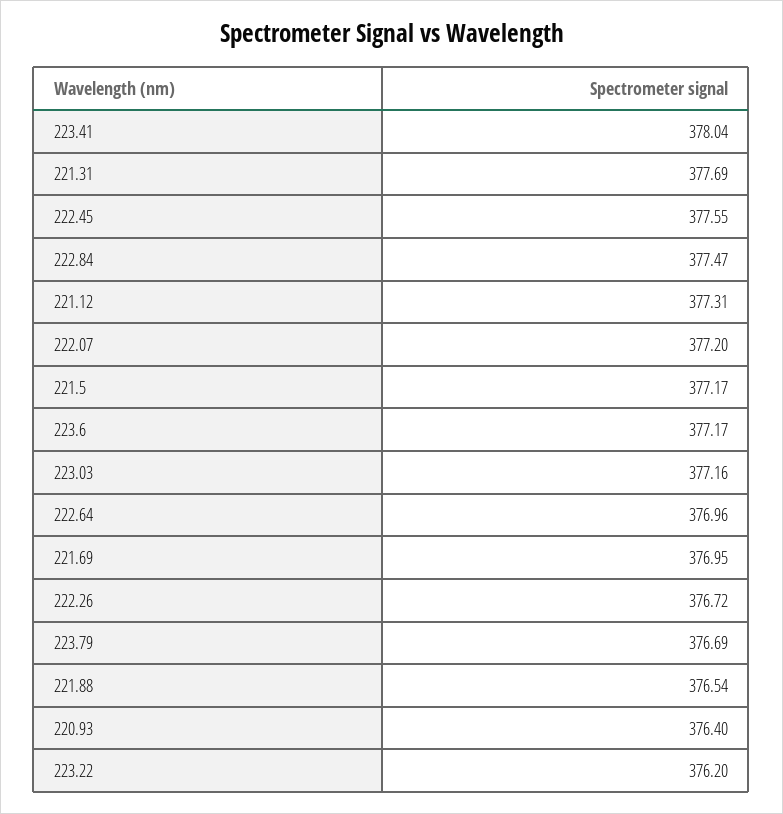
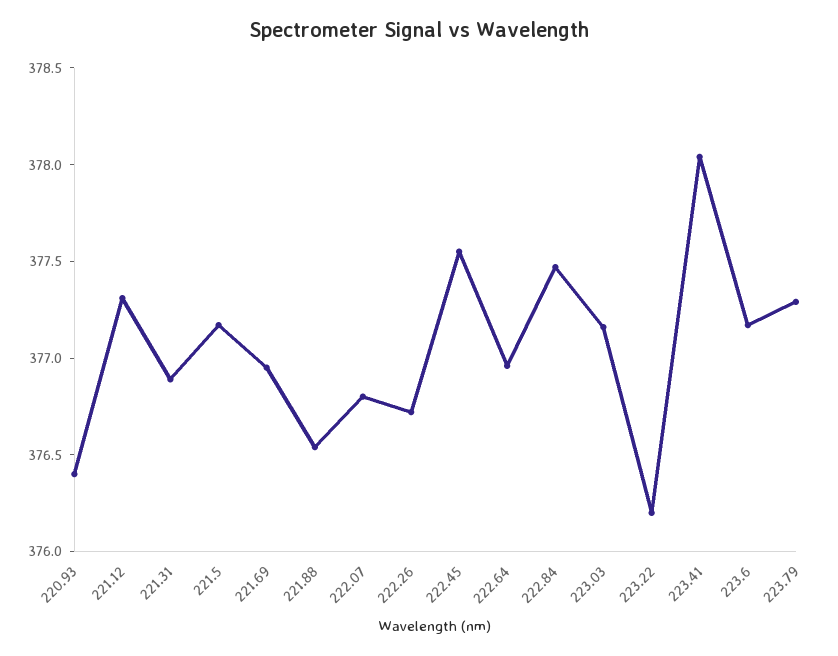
221.31: 377.69 -> 376.9
222.07: 377.2 -> 376.8
223.79: 376.69 -> 377.3

